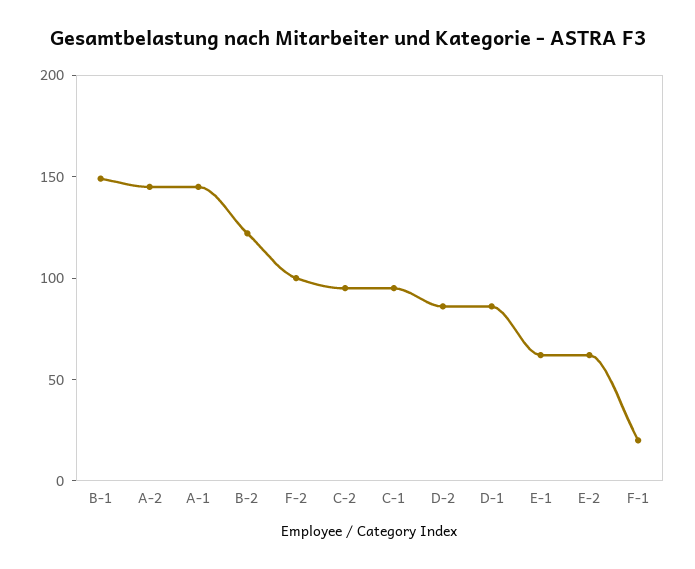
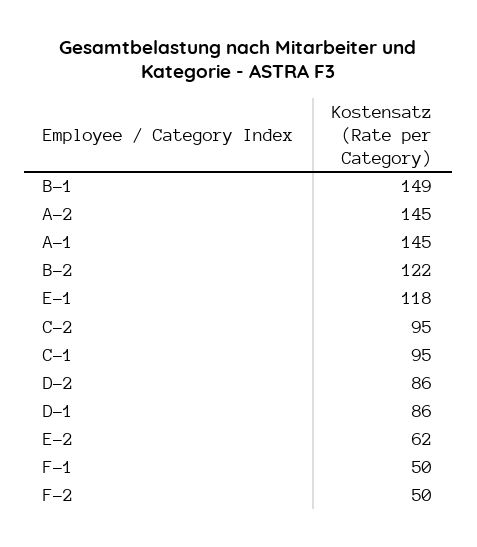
F-2: 100 -> 50
E-1: 60 -> 118
F-1: 20 -> 50

